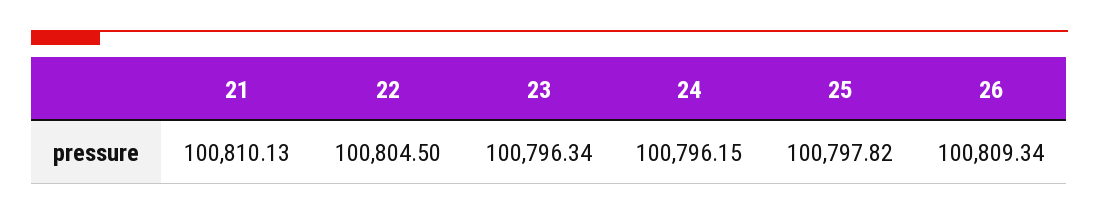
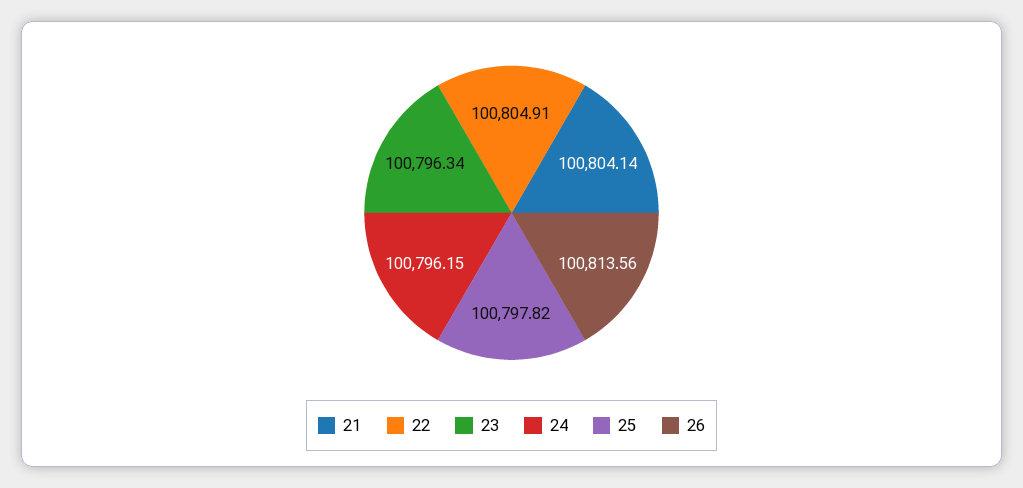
21: 100810.13 -> 100804.14
22: 100804.5 -> 100804.91
26: 100809.34 -> 100813.56

